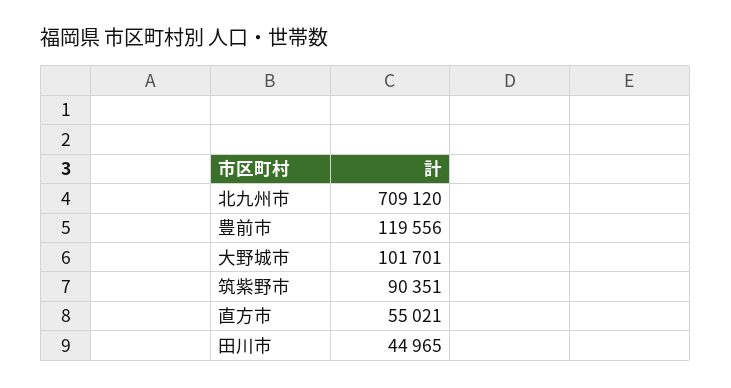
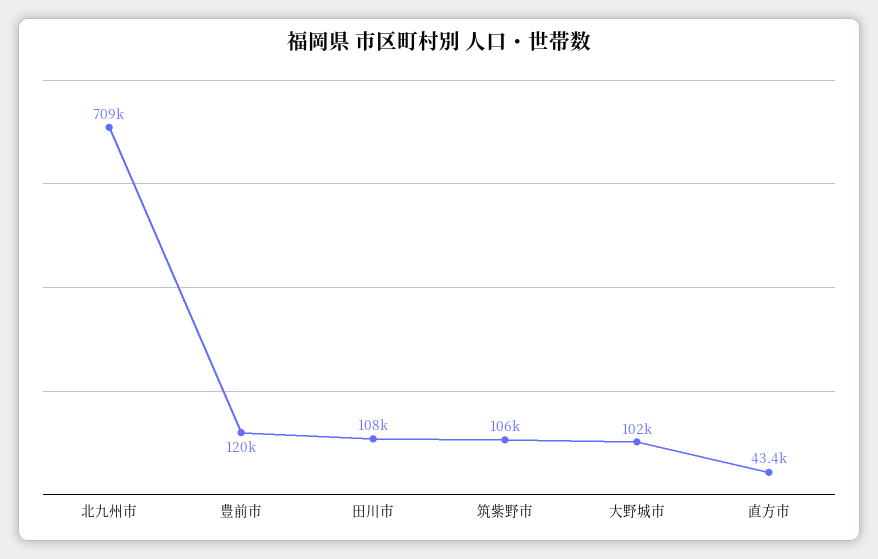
筑紫野市: 90351 -> 106000
直方市: 55021 -> 43400
田川市: 44965 -> 108000

